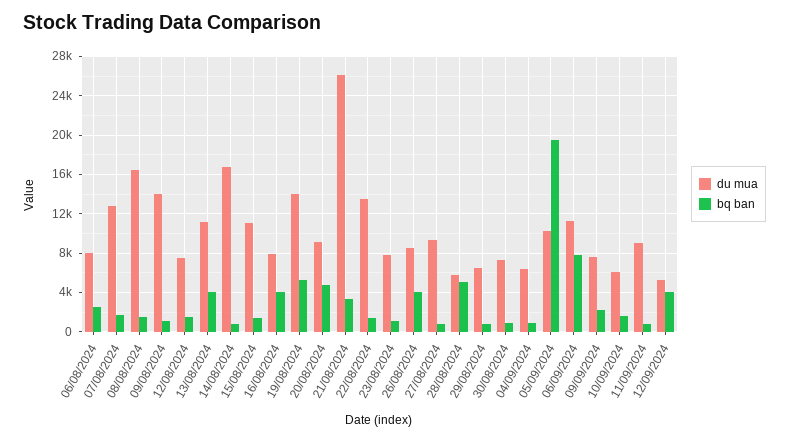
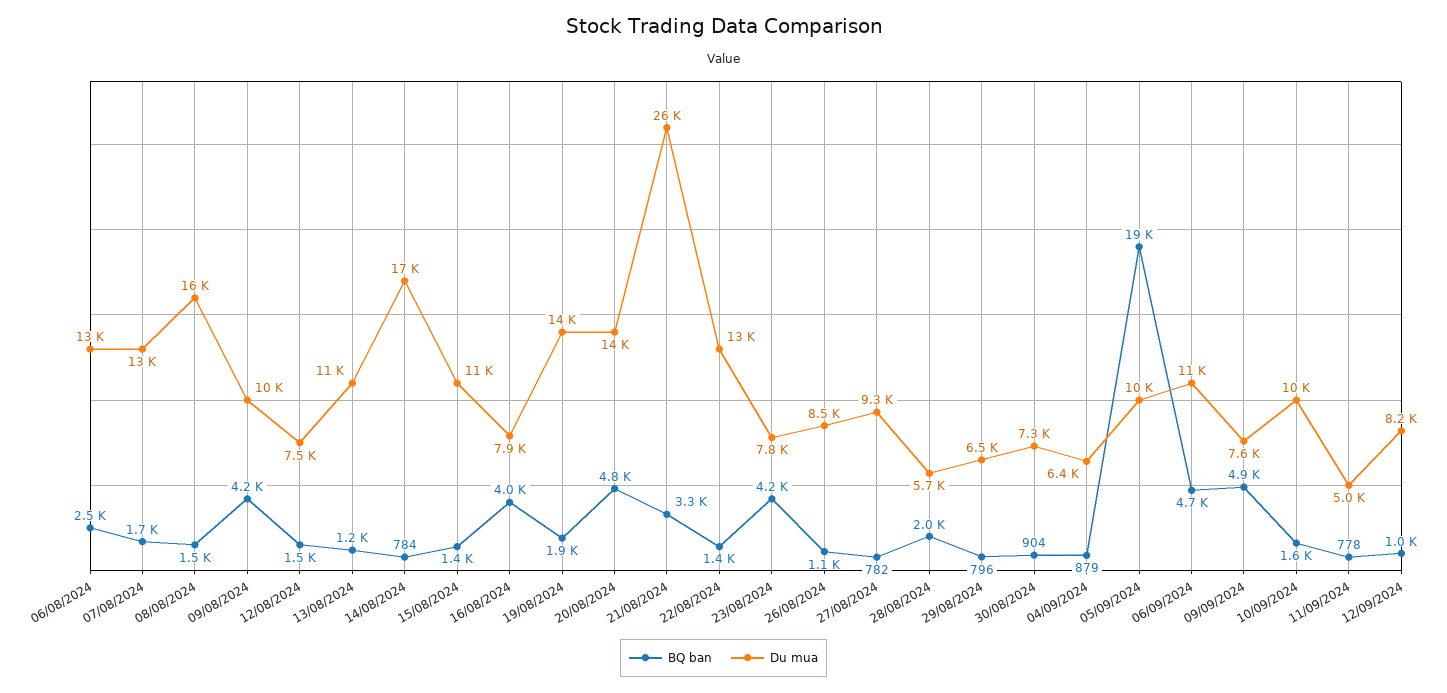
du mua, 06/08/2024: 8000 -> 13000
du mua, 09/08/2024: 14000 -> 10000
bq ban, 09/08/2024: 1000 -> 4200
bq ban, 13/08/2024: 4000 -> 1200
bq ban, 19/08/2024: 5000 -> 1900
du mua, 20/08/2024: 9000 -> 14000
bq ban, 23/08/2024: 1000 -> 4200
bq ban, 26/08/2024: 4000 -> 1100
bq ban, 28/08/2024: 5000 -> 2000
bq ban, 06/09/2024: 8000 -> 4700
bq ban, 09/09/2024: 2000 -> 4900
du mua, 10/09/2024: 6000 -> 10000
du mua, 11/09/2024: 9000 -> 5000
du mua, 12/09/2024: 5000 -> 8200
bq ban, 12/09/2024: 4000 -> 1000

